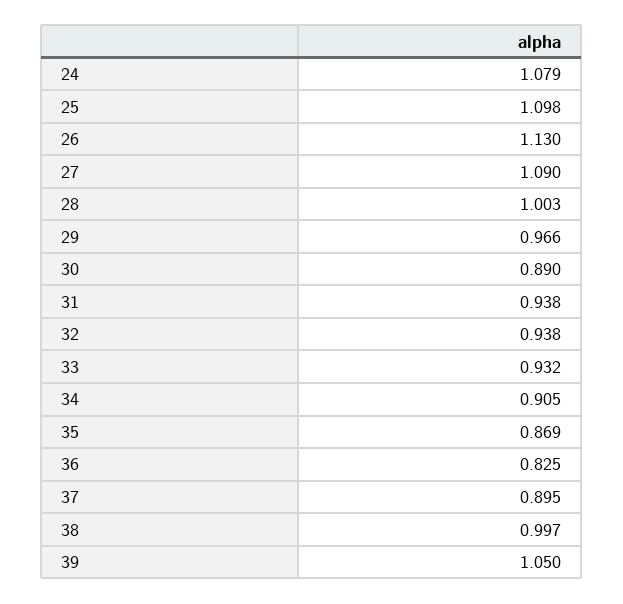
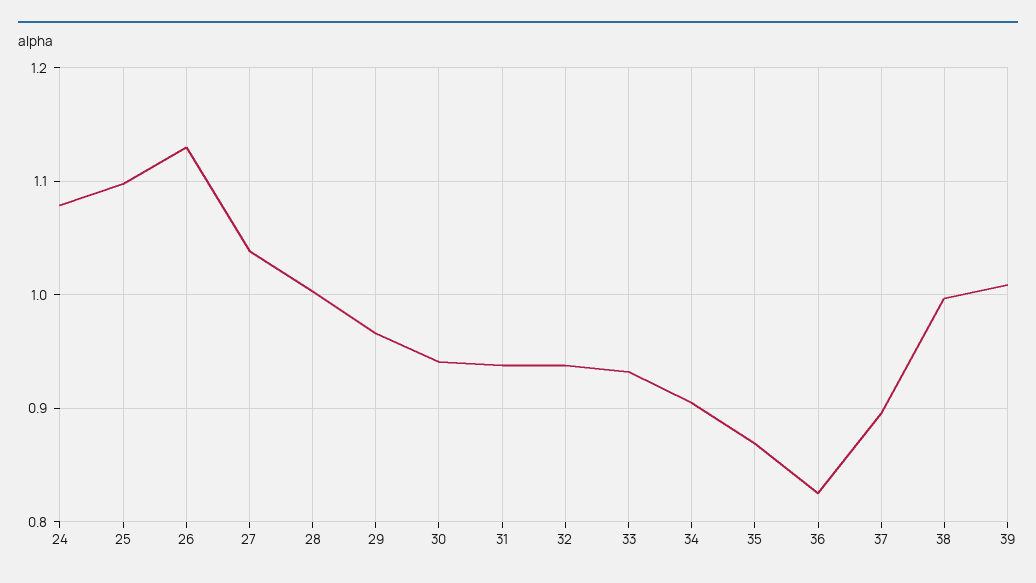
27: 1.09 -> 1.04
30: 0.89 -> 0.94
39: 1.05 -> 1.01

